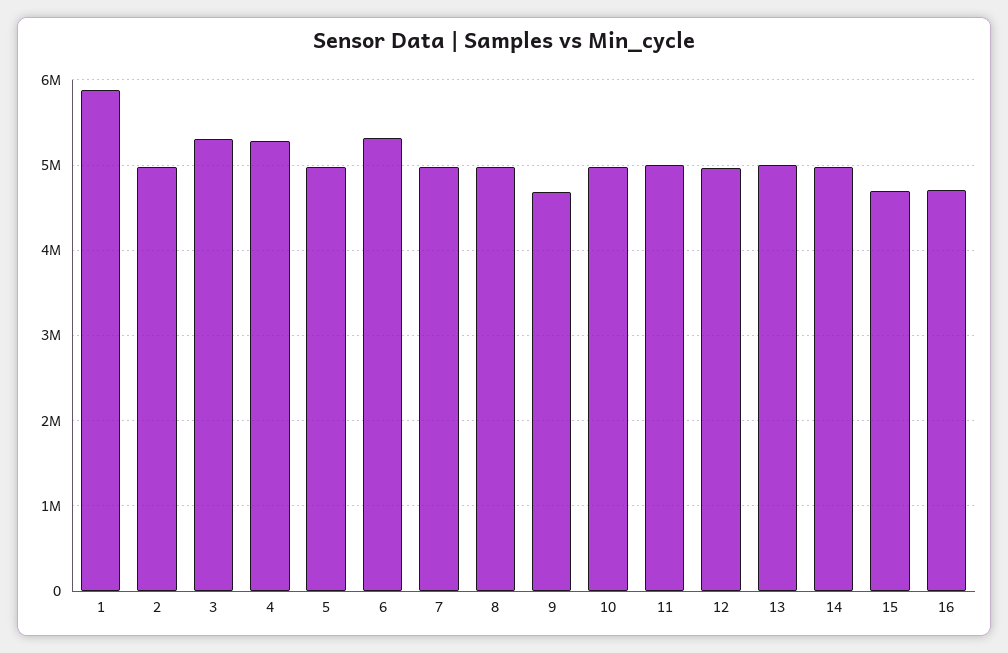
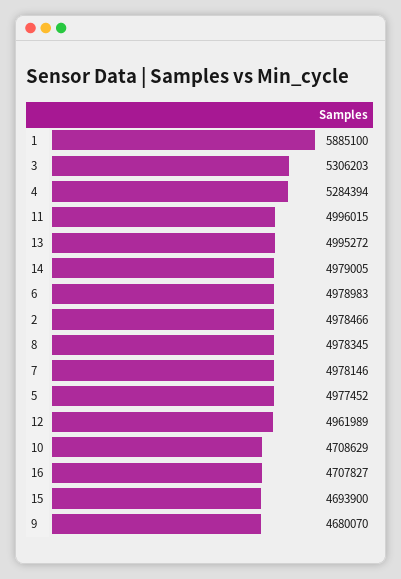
6: 5300000 -> 4978983
10: 5000000 -> 4708629

